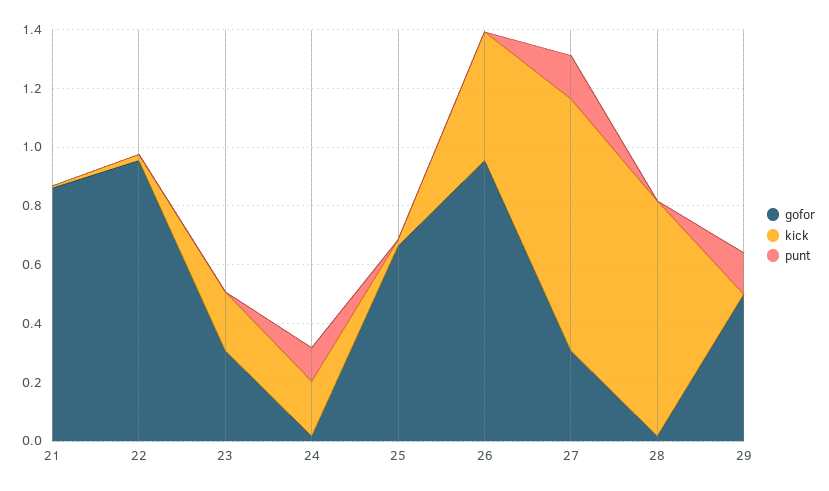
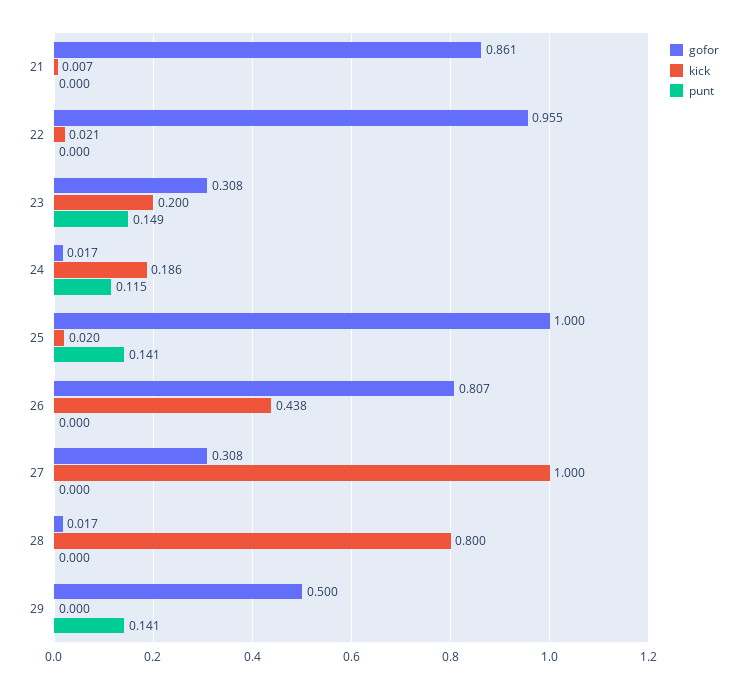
punt, 23: 0 -> 0.149
gofor, 25: 0.65 -> 1
punt, 25: 0 -> 0.141
gofor, 26: 0.95 -> 0.807
kick, 27: 0.85 -> 1
punt, 27: 0.15 -> 0

